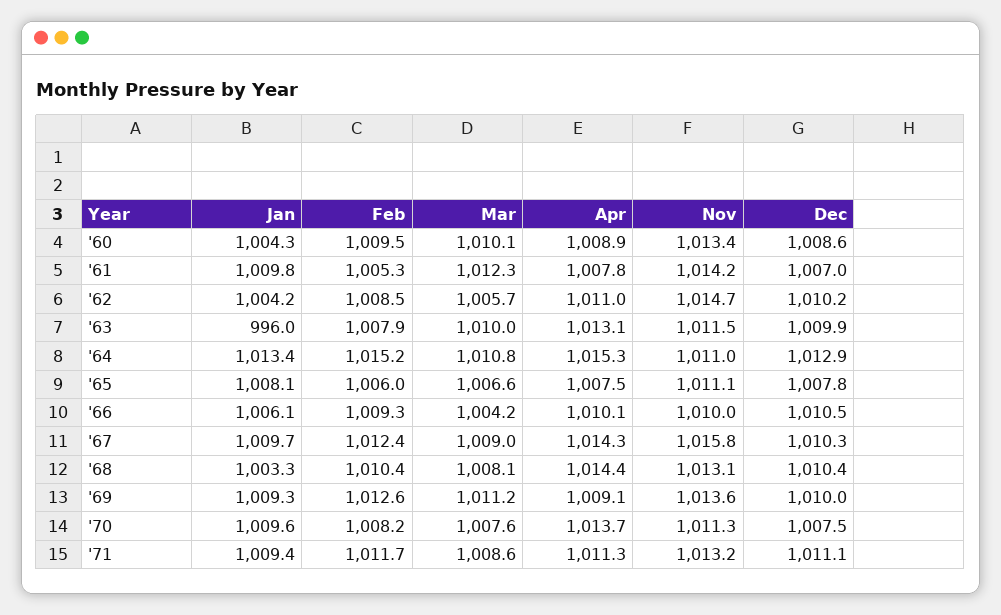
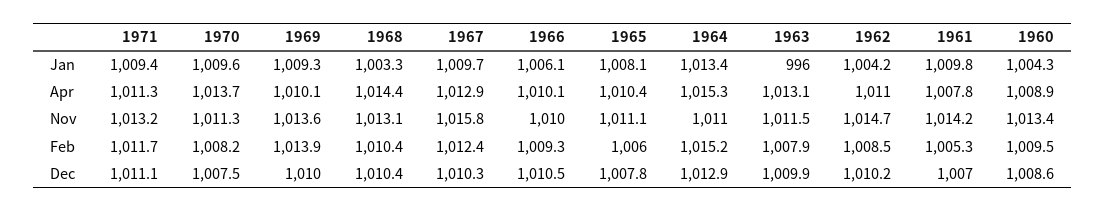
Mar, '60: 1010.1 -> none
Mar, '61: 1012.3 -> none
Mar, '62: 1005.7 -> none
Mar, '63: 1010 -> none
Mar, '64: 1010.8 -> none
Mar, '65: 1006.6 -> none
Apr, '65: 1007.5 -> 1010.4
Mar, '66: 1004.2 -> none
Mar, '67: 1009 -> none
Apr, '67: 1014.3 -> 1012.9
Mar, '68: 1008.1 -> none
Feb, '69: 1012.6 -> 1013.9
Mar, '69: 1011.2 -> none
Apr, '69: 1009.1 -> 1010.1
Mar, '70: 1007.6 -> none
Mar, '71: 1008.6 -> none

